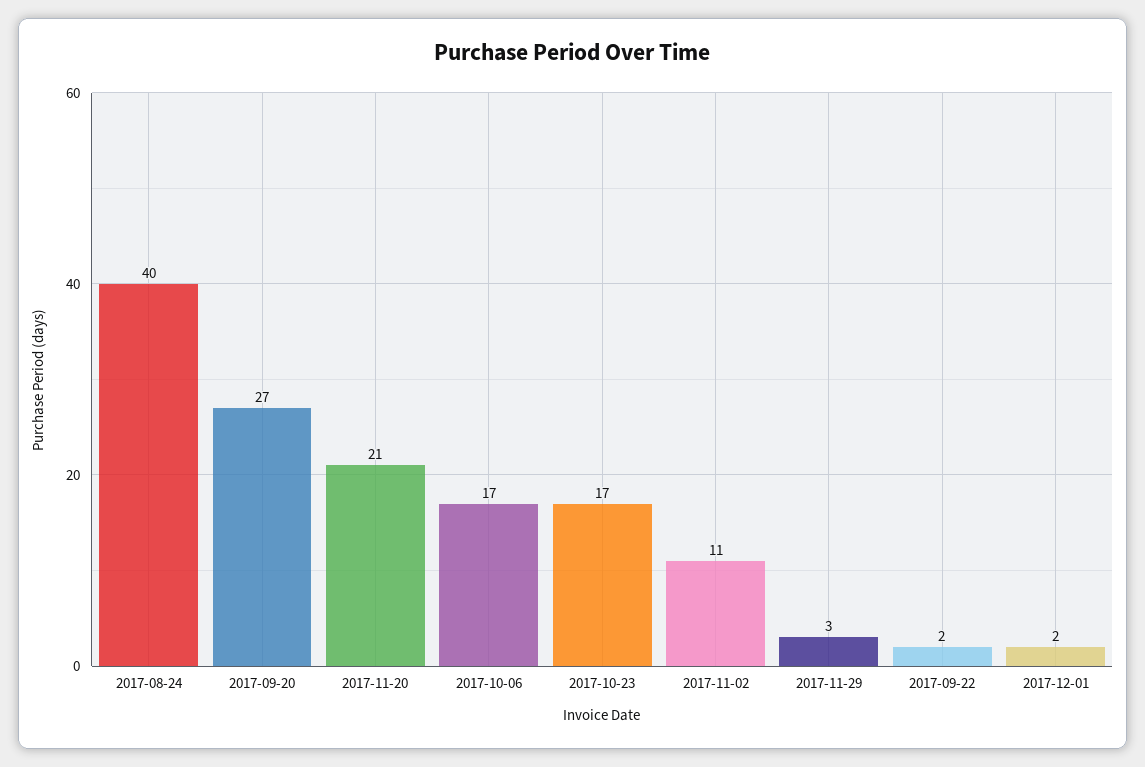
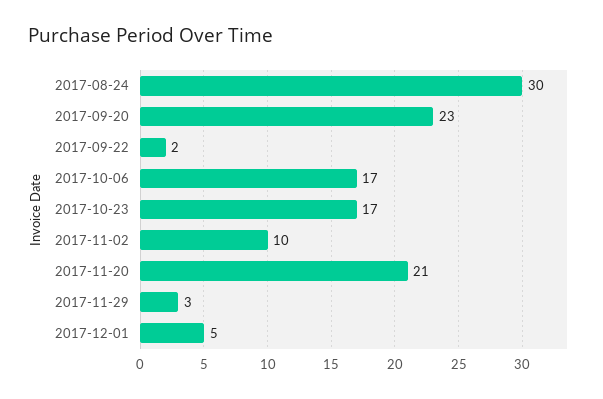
2017-08-24: 40 -> 30
2017-09-20: 27 -> 23
2017-11-02: 11 -> 10
2017-12-01: 2 -> 5

